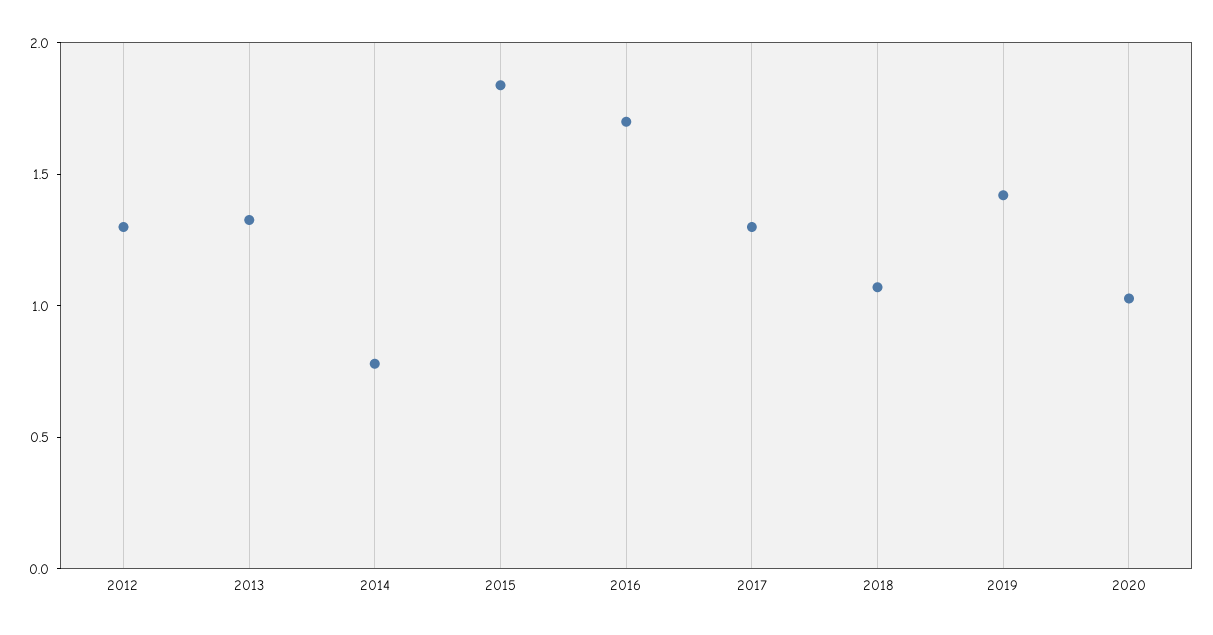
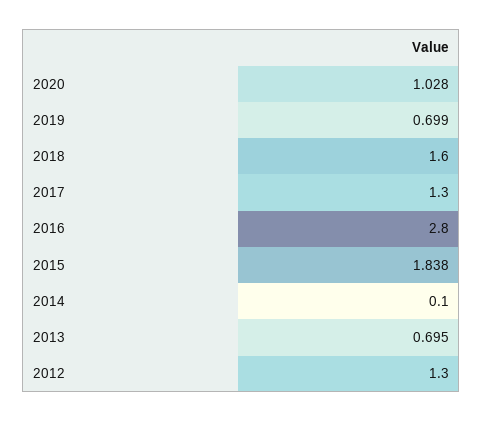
2013: 1.3 -> 0.695
2014: 0.8 -> 0.1
2016: 1.7 -> 2.8
2018: 1.1 -> 1.6
2019: 1.4 -> 0.699

